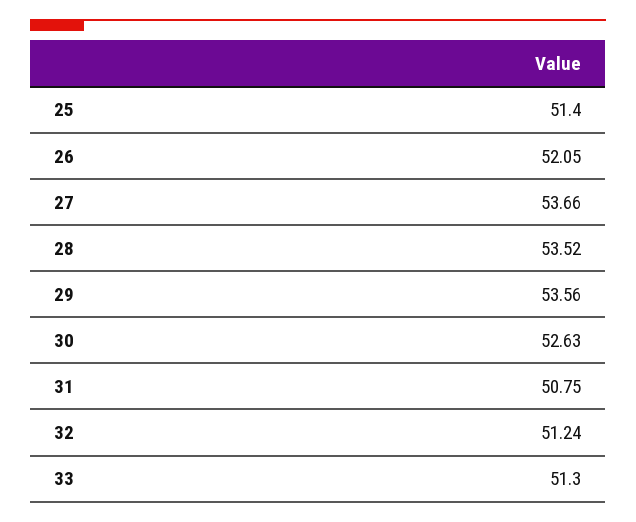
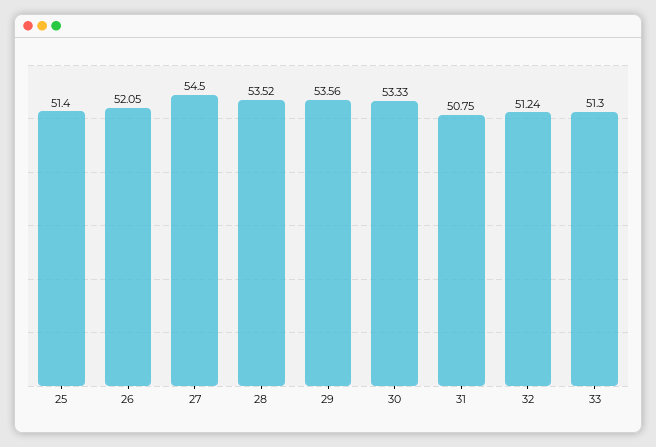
27: 53.66 -> 54.5
30: 52.63 -> 53.33

